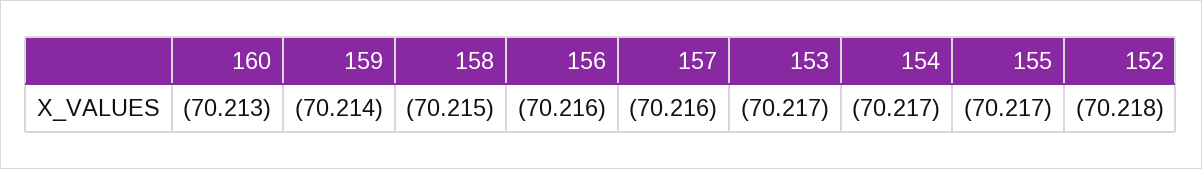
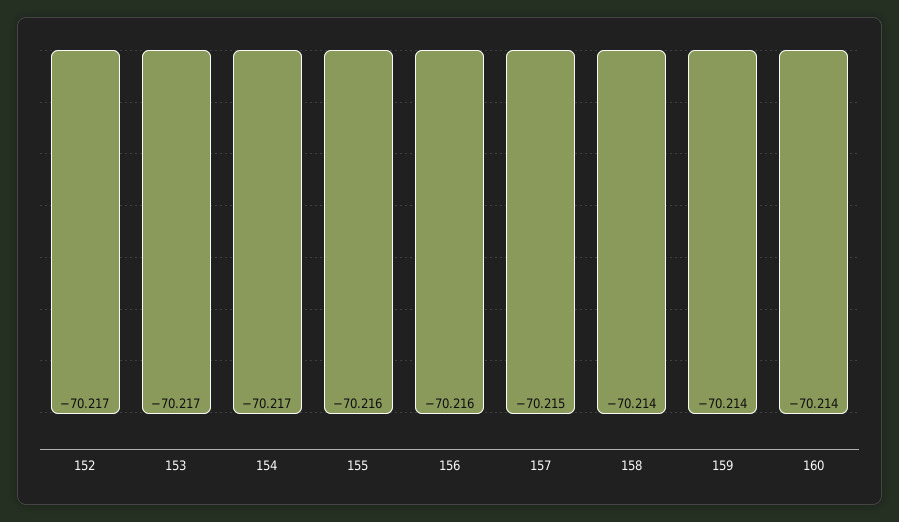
160: -70.213 -> -70.214
158: -70.215 -> -70.214
157: -70.216 -> -70.215
155: -70.217 -> -70.216
152: -70.218 -> -70.217

